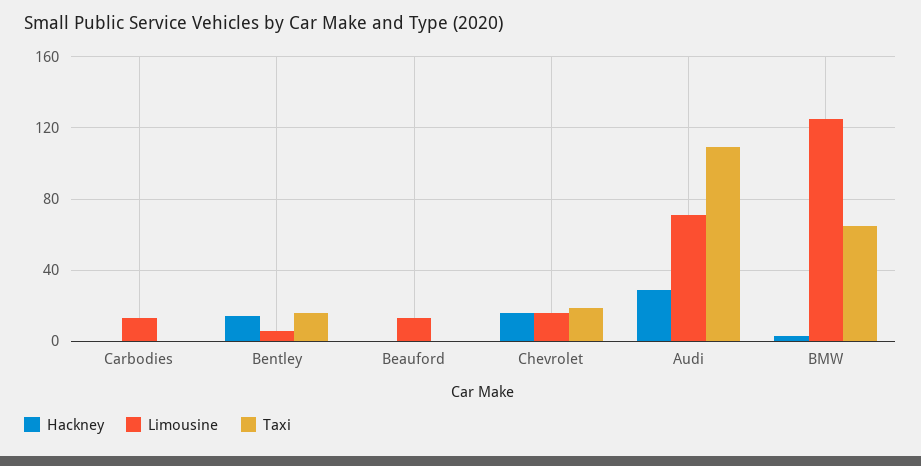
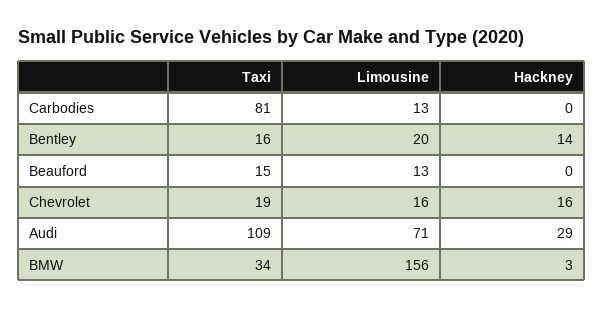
Taxi, Carbodies: 0 -> 81
Limousine, Bentley: 5 -> 20
Taxi, Beauford: 0 -> 15
Limousine, BMW: 125 -> 156
Taxi, BMW: 65 -> 34

